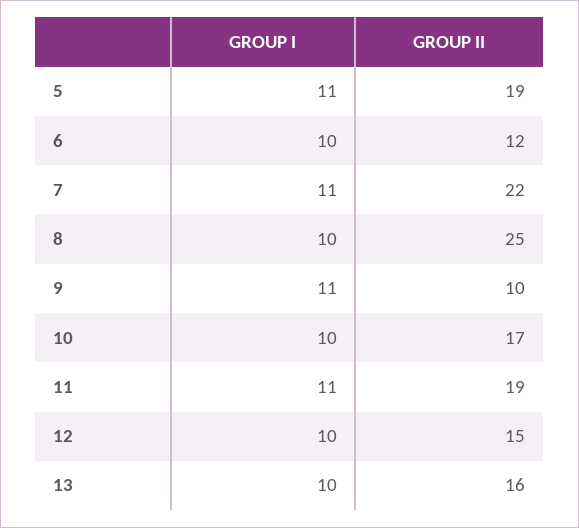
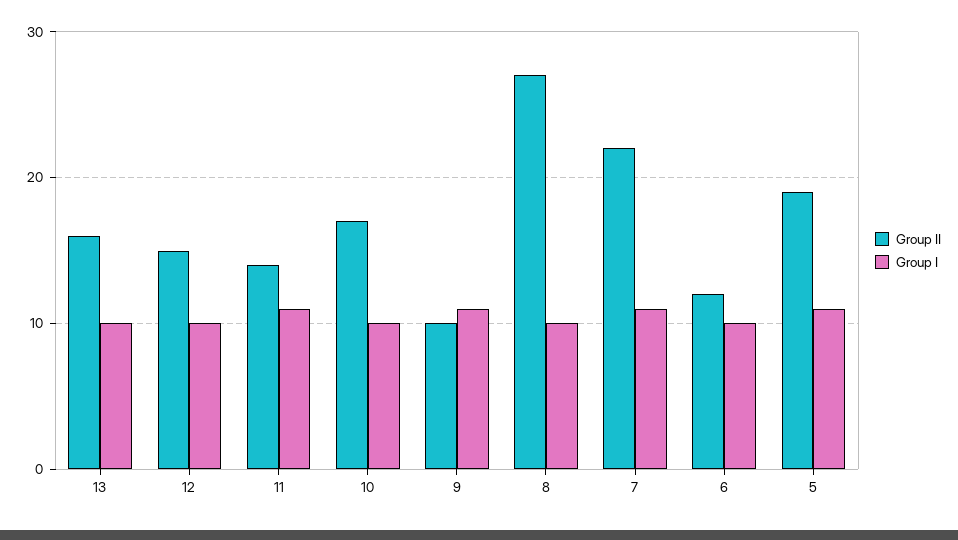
GROUP II, 8: 25 -> 27
GROUP II, 11: 19 -> 14

